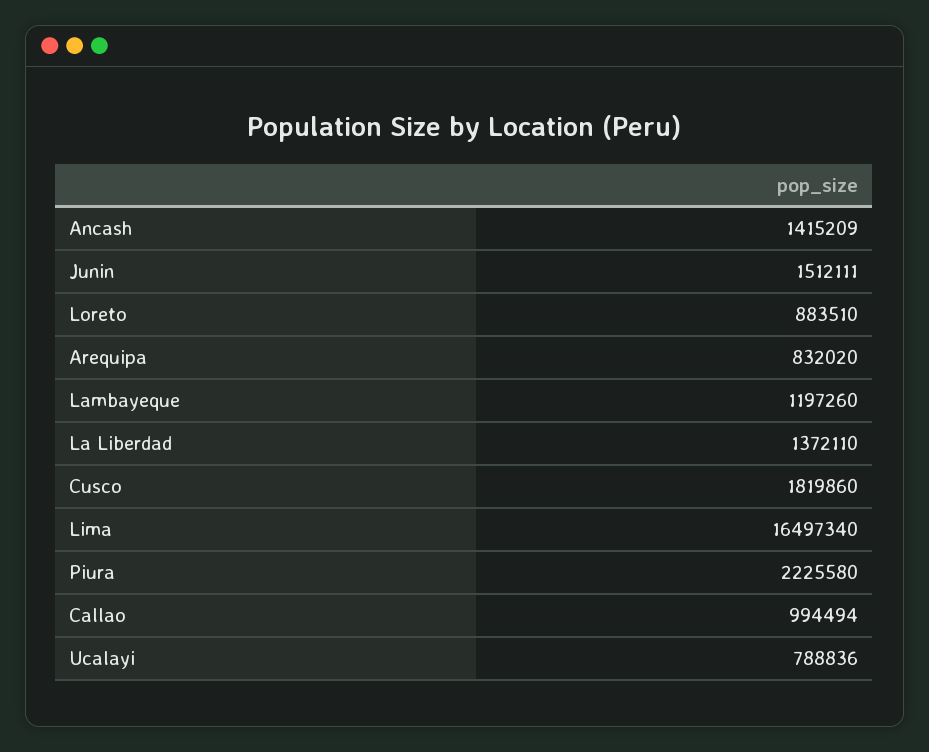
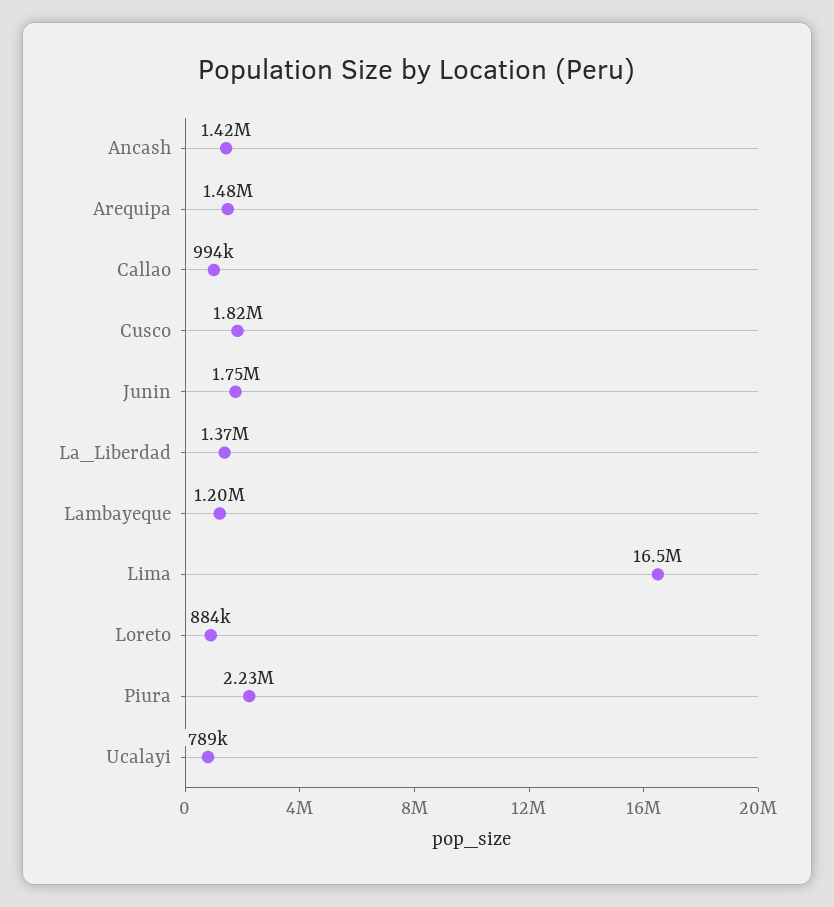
Junin: 1512111 -> 1750000
Arequipa: 832020 -> 1480000

